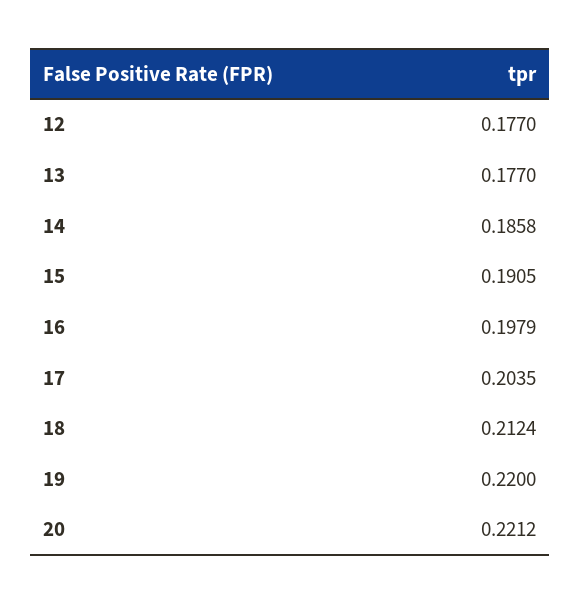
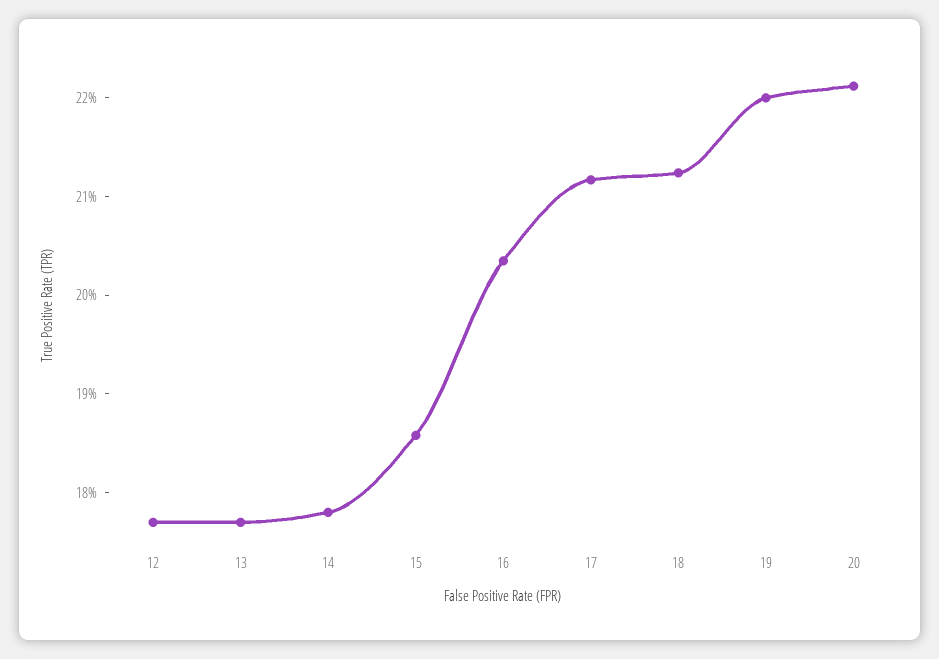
14: 0.1858 -> 0.178
15: 0.1905 -> 0.186
16: 0.1979 -> 0.204
17: 0.2035 -> 0.212

